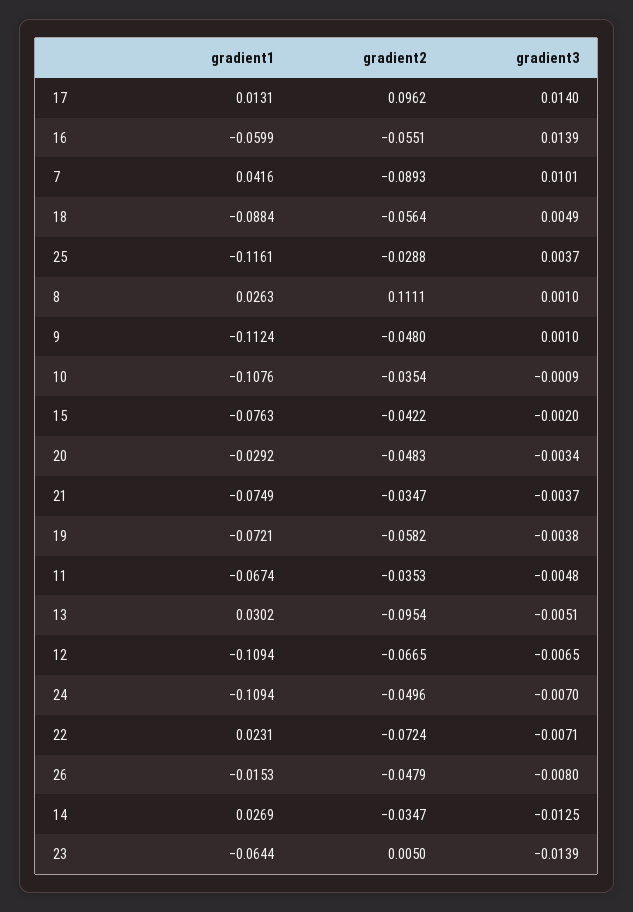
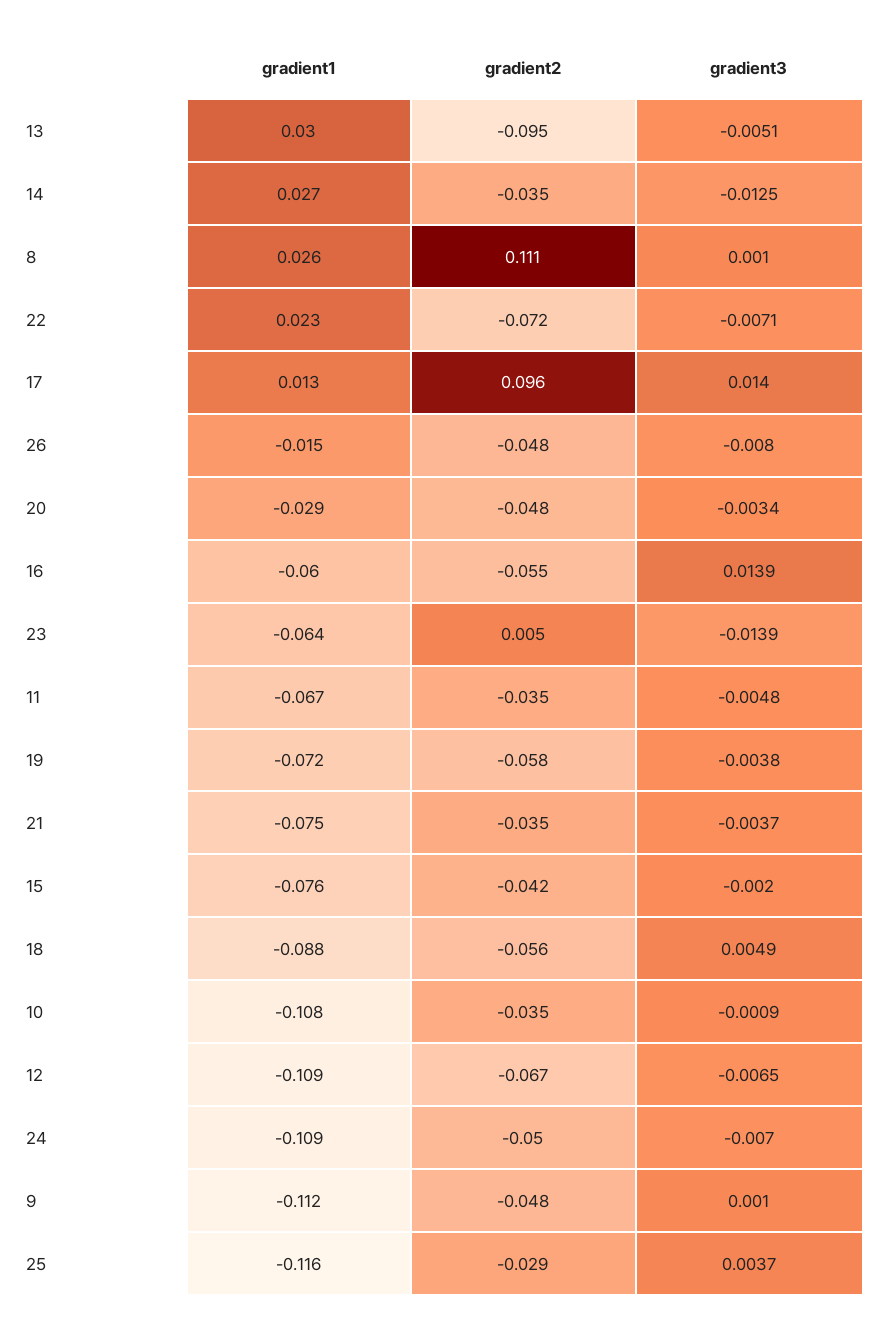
gradient1, 7: 0.0416 -> none
gradient2, 7: -0.0893 -> none
gradient3, 7: 0.0101 -> none

